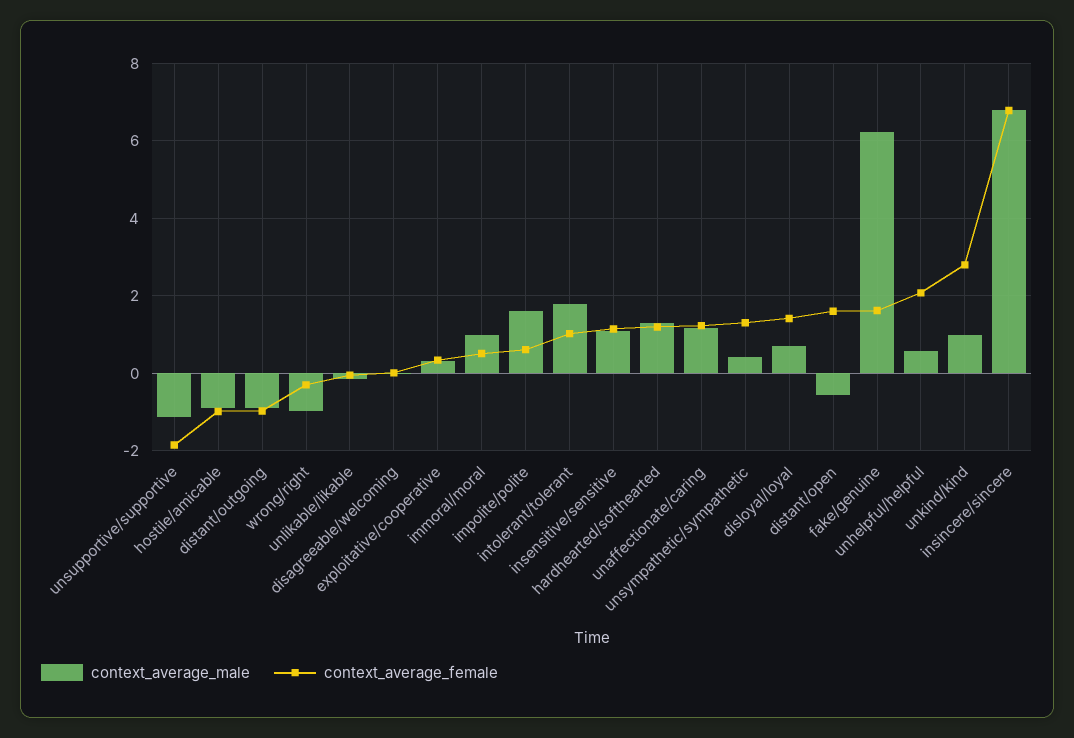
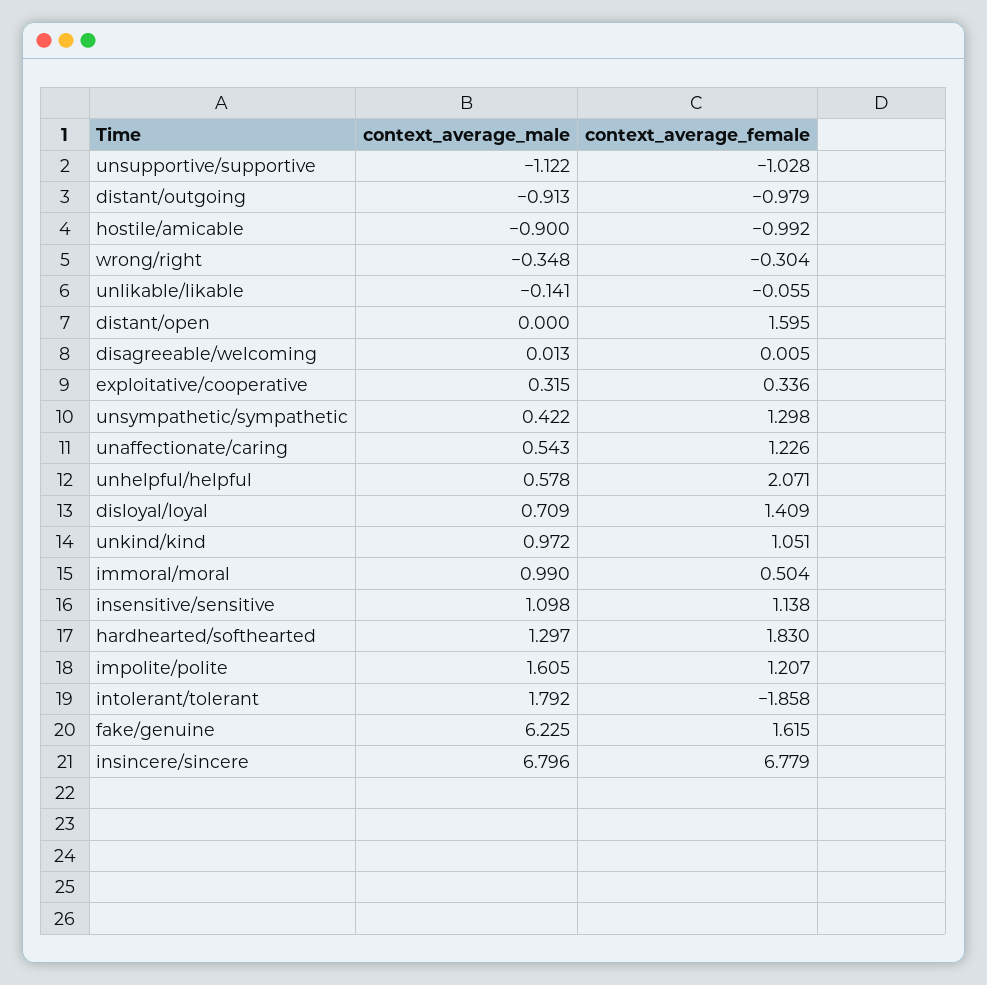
context_average_female, unsupportive/supportive: -1.8 -> -1.028
context_average_male, wrong/right: -1 -> -0.348
context_average_female, impolite/polite: 0.6 -> 1.207
context_average_female, intolerant/tolerant: 1 -> -1.858
context_average_female, hardhearted/softhearted: 1.2 -> 1.83
context_average_male, unaffectionate/caring: 1.2 -> 0.543
context_average_male, distant/open: -0.6 -> 0
context_average_female, unkind/kind: 2.8 -> 1.051

